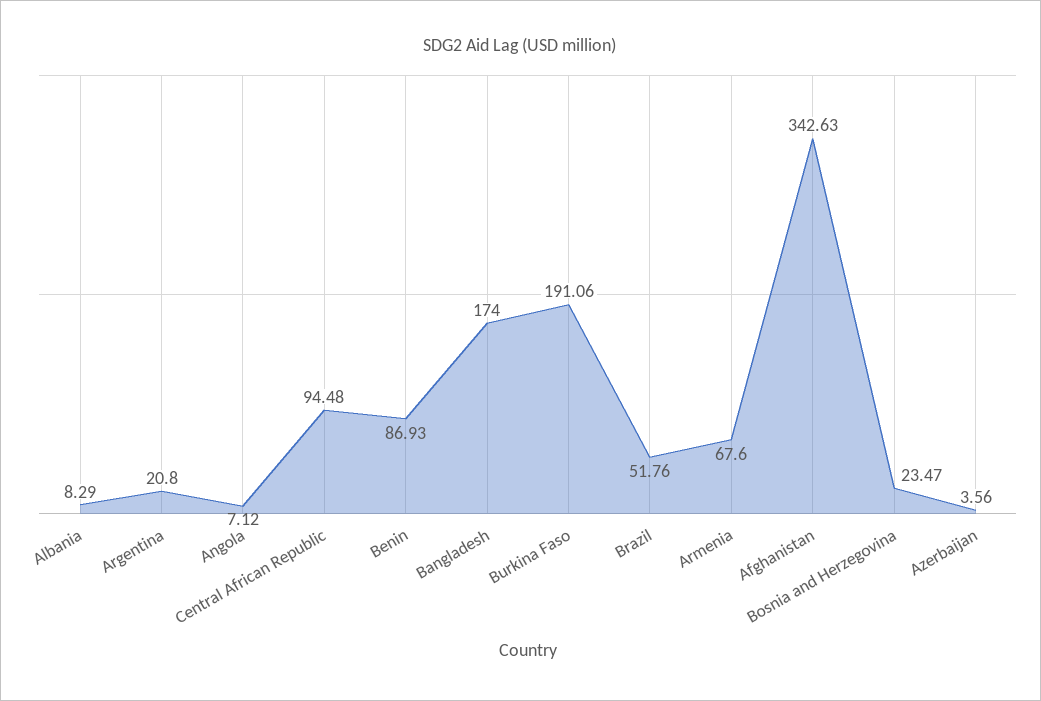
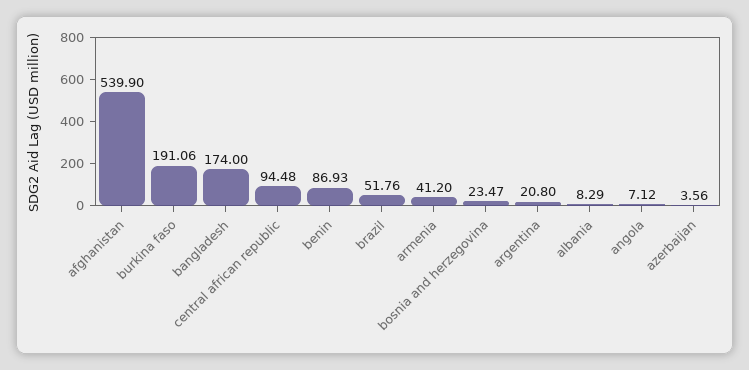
Armenia: 67.6 -> 41.2
Afghanistan: 342.63 -> 539.9

